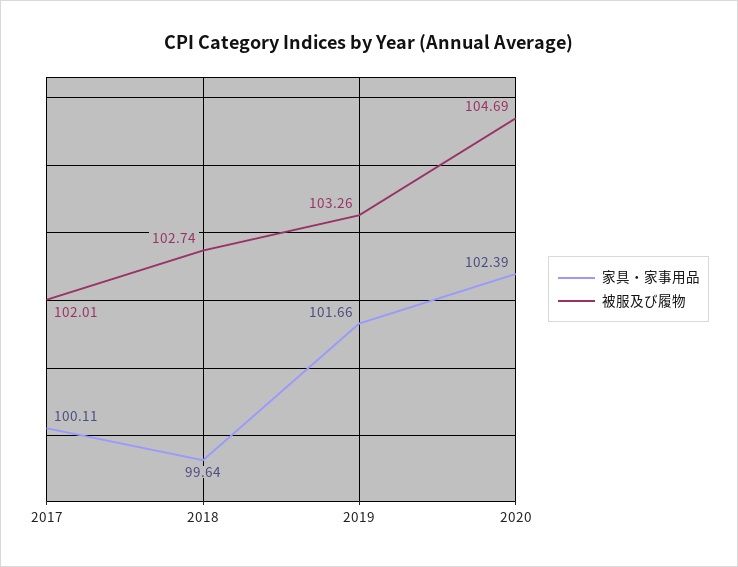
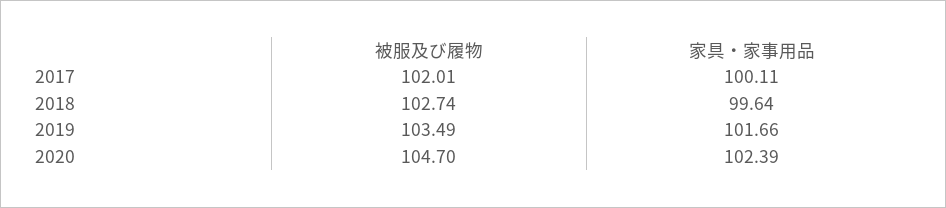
被服及び履物, 2019: 103.26 -> 103.49
被服及び履物, 2020: 104.69 -> 104.7

